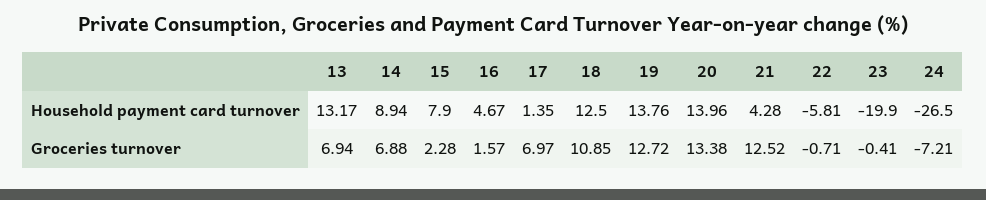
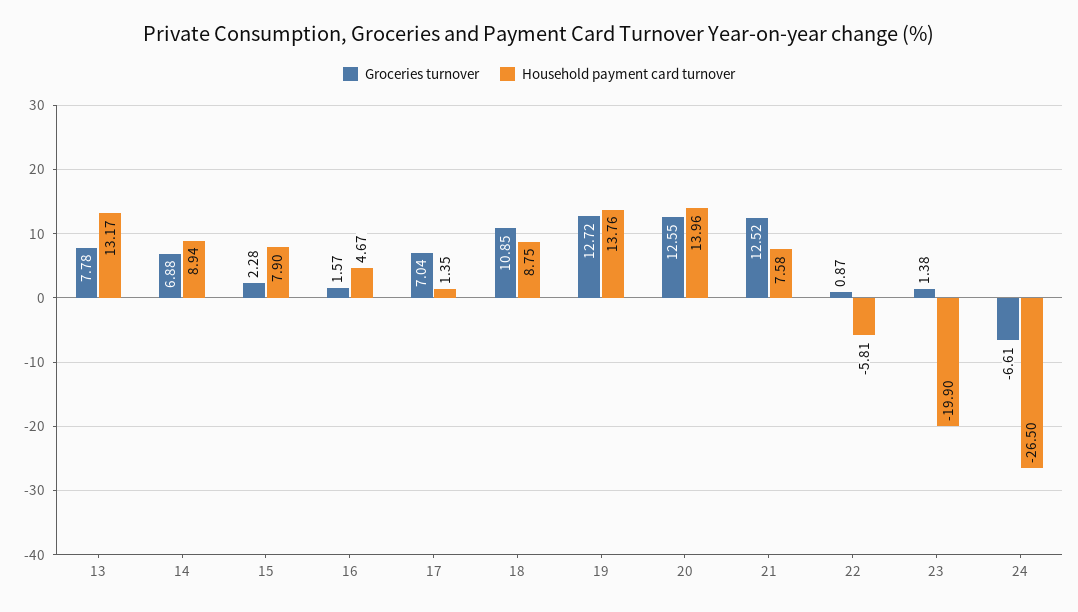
Household payment card turnover, 18: 12.5 -> 8.75
Household payment card turnover, 21: 4.28 -> 7.58
Groceries turnover, 13: 6.94 -> 7.78
Groceries turnover, 17: 6.97 -> 7.04
Groceries turnover, 20: 13.38 -> 12.55
Groceries turnover, 22: -0.71 -> 0.87
Groceries turnover, 23: -0.41 -> 1.38
Groceries turnover, 24: -7.21 -> -6.61

